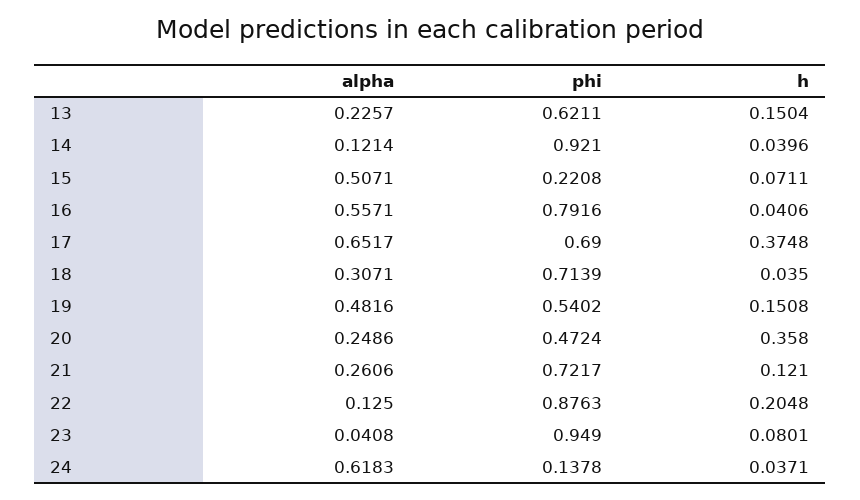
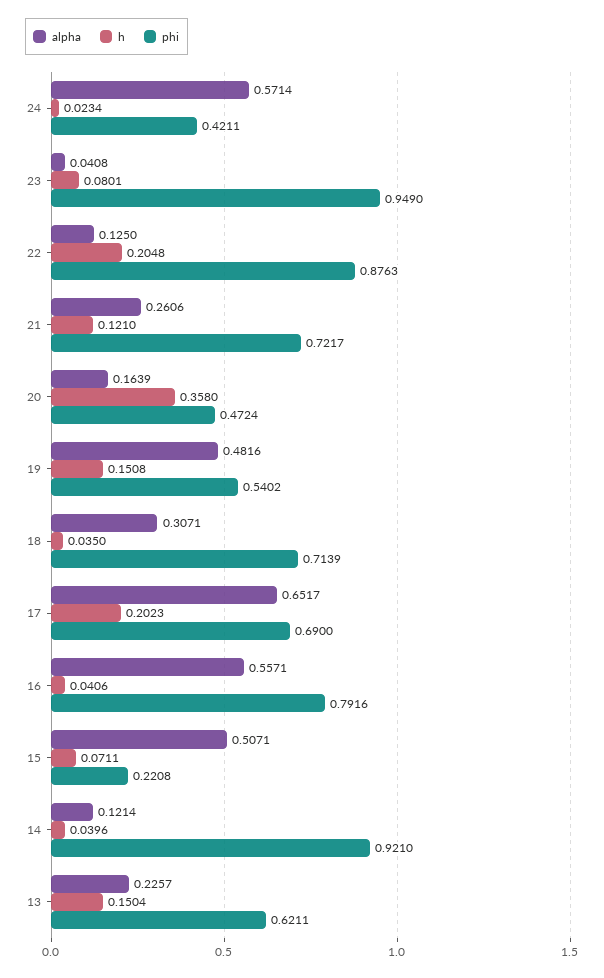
h, 17: 0.3748 -> 0.2023
alpha, 20: 0.2486 -> 0.1639
alpha, 24: 0.6183 -> 0.5714
phi, 24: 0.1378 -> 0.4211
h, 24: 0.0371 -> 0.0234

